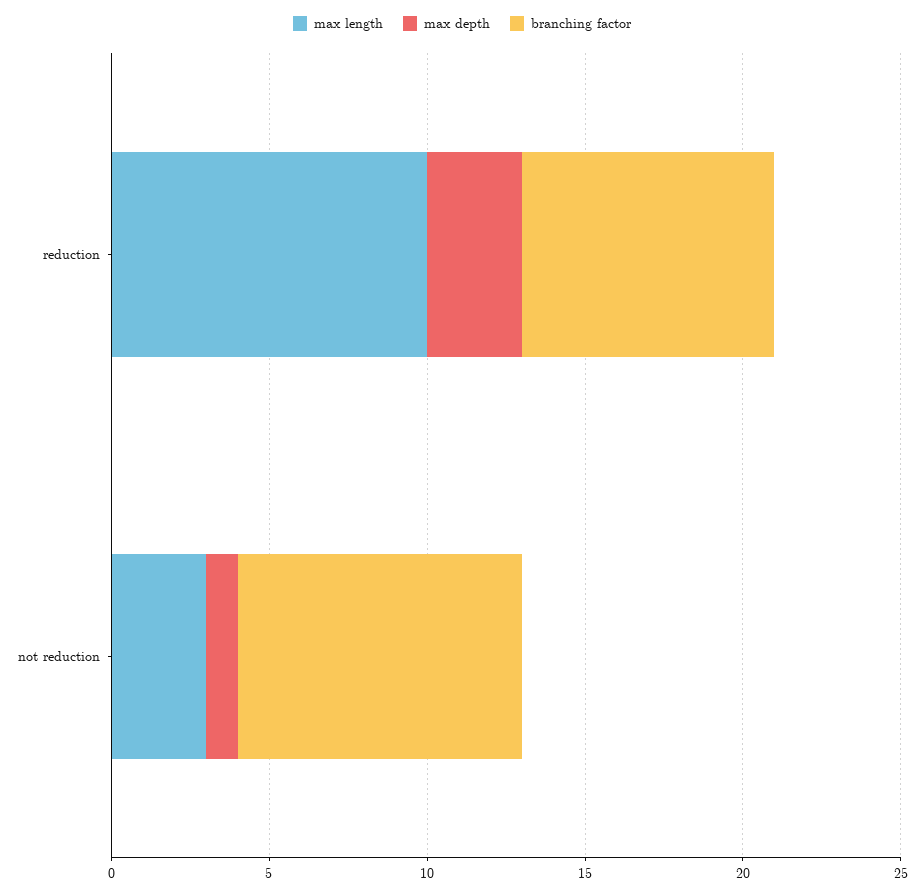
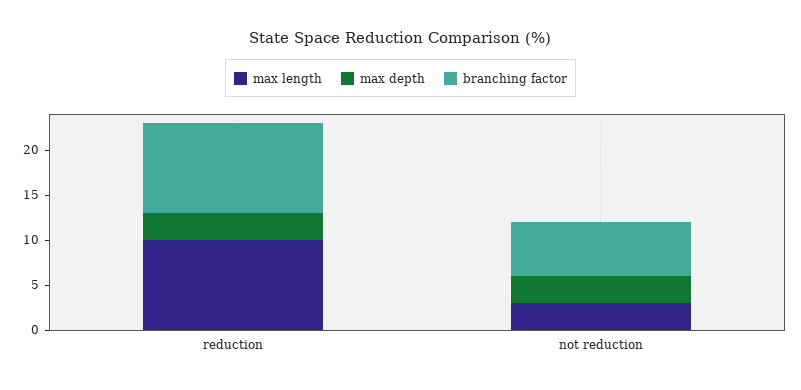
branching factor, reduction: 8 -> 10
max depth, not reduction: 1 -> 3
branching factor, not reduction: 9 -> 6

